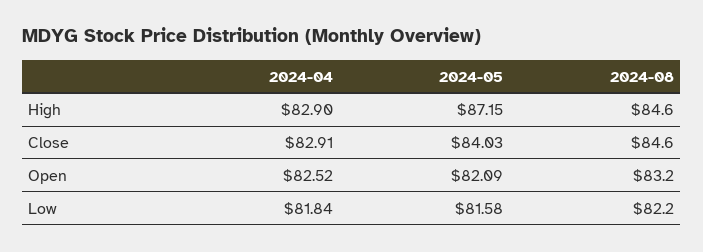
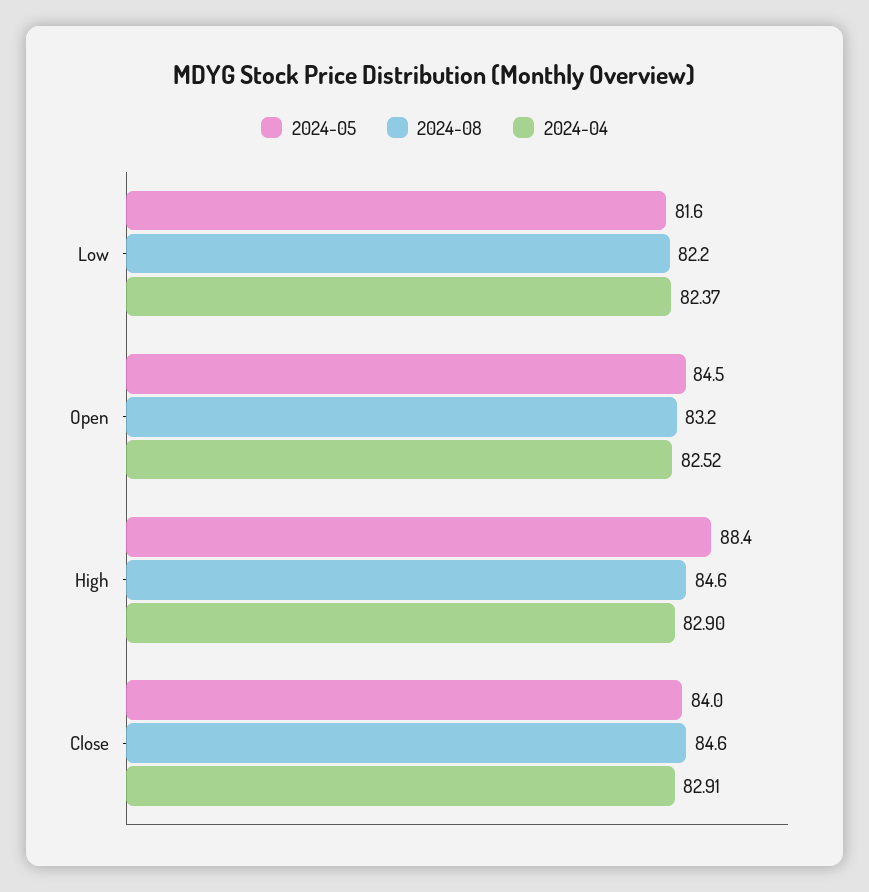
2024-05, High: 87.15 -> 88.4
2024-05, Open: 82.09 -> 84.5
2024-04, Low: 81.84 -> 82.37

